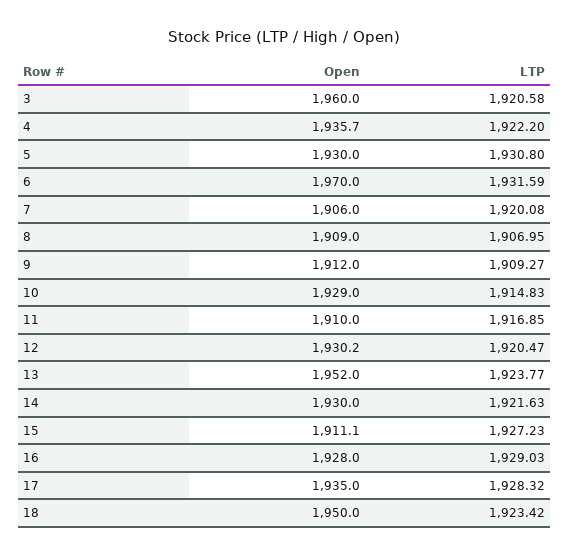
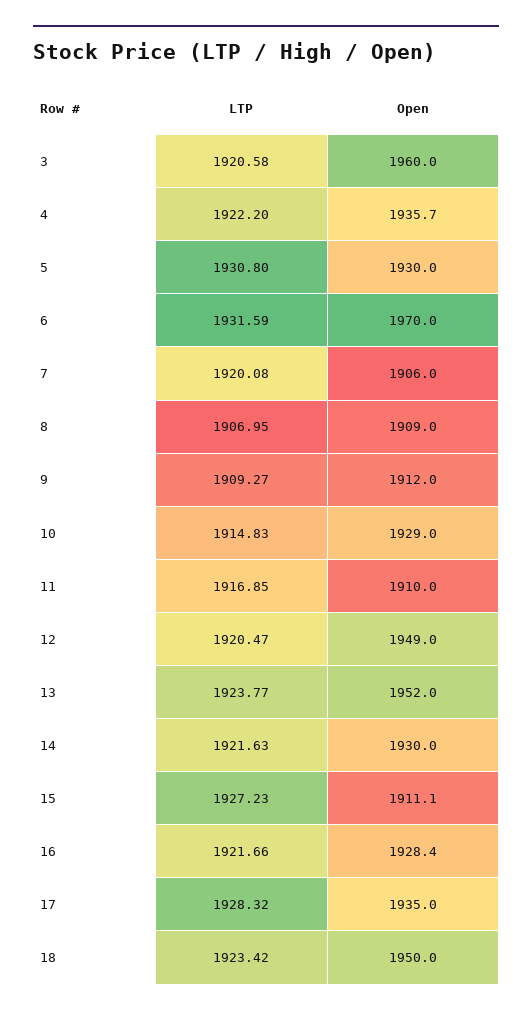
Open, 12: 1930.2 -> 1949
Open, 16: 1928 -> 1928.4
LTP, 16: 1929.03 -> 1921.66

